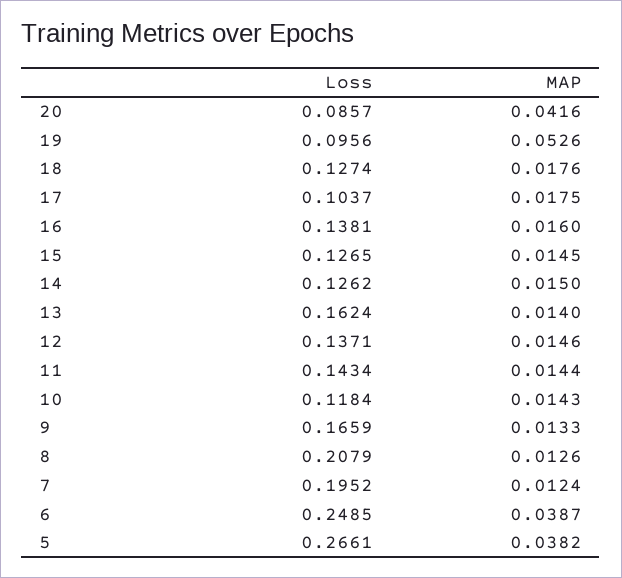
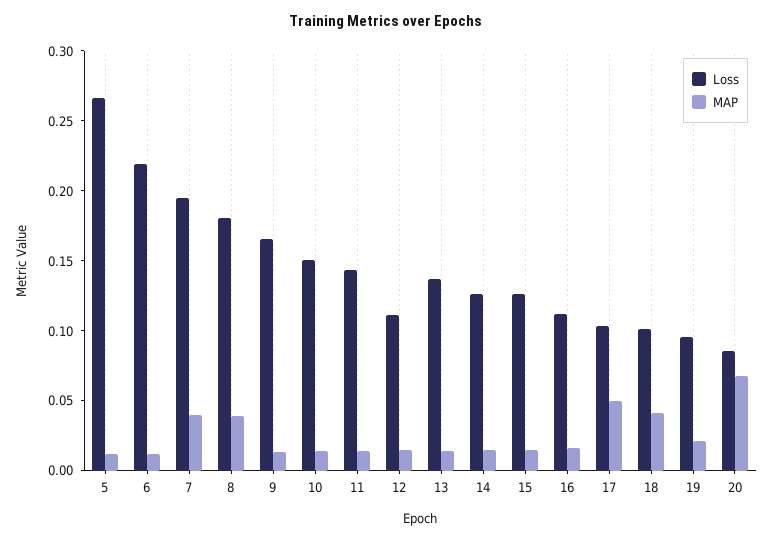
MAP, 20: 0.0416 -> 0.07
MAP, 19: 0.0526 -> 0.02
Loss, 18: 0.1274 -> 0.1
MAP, 18: 0.0176 -> 0.04
MAP, 17: 0.0175 -> 0.05
Loss, 16: 0.1381 -> 0.11
Loss, 13: 0.1624 -> 0.14
Loss, 12: 0.1371 -> 0.11
Loss, 10: 0.1184 -> 0.15
Loss, 8: 0.2079 -> 0.18
MAP, 8: 0.0126 -> 0.04
MAP, 7: 0.0124 -> 0.04
Loss, 6: 0.2485 -> 0.22
MAP, 6: 0.0387 -> 0.01
MAP, 5: 0.0382 -> 0.01

